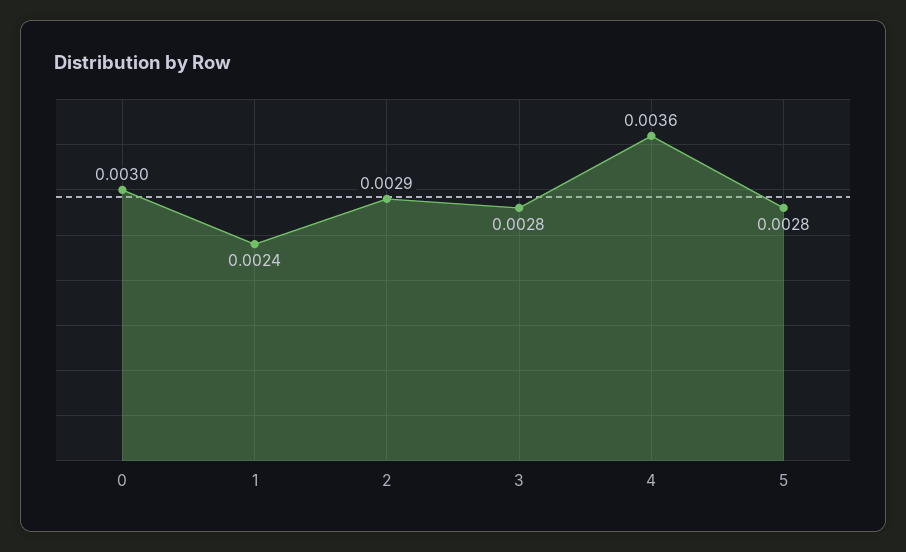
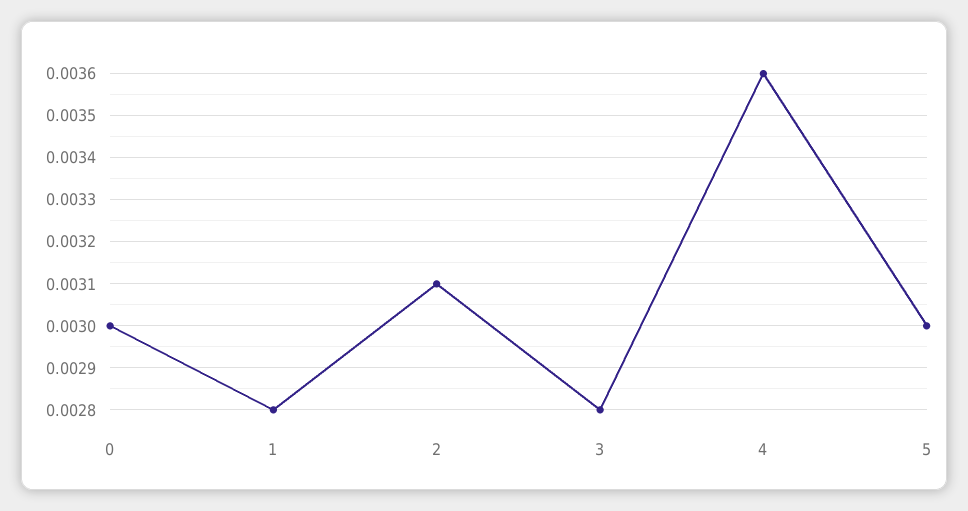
1: 0.0024 -> 0.0028
2: 0.0029 -> 0.0031
5: 0.0028 -> 0.003

